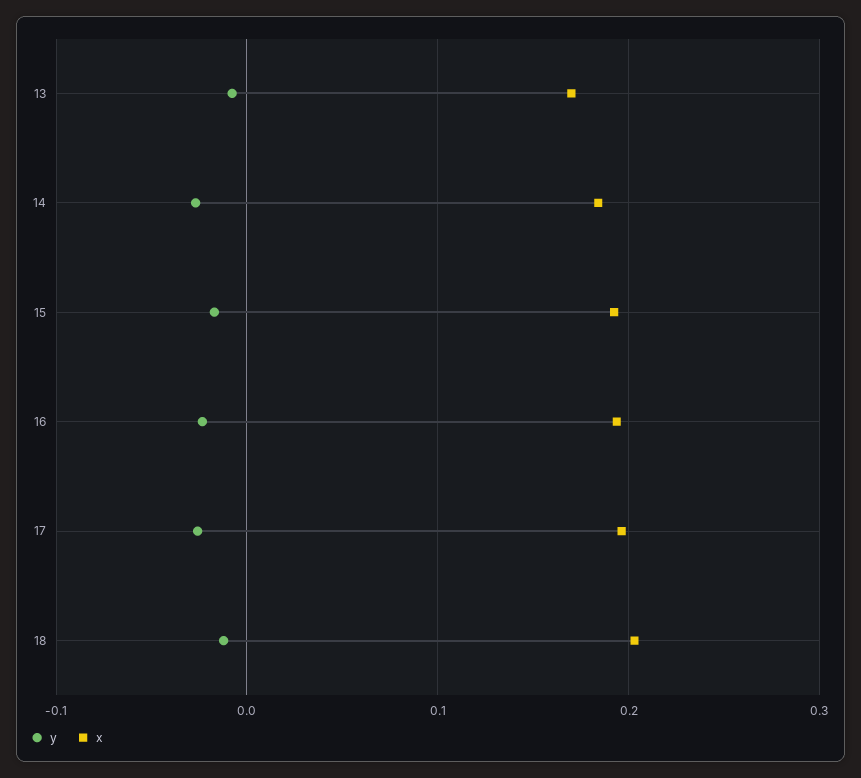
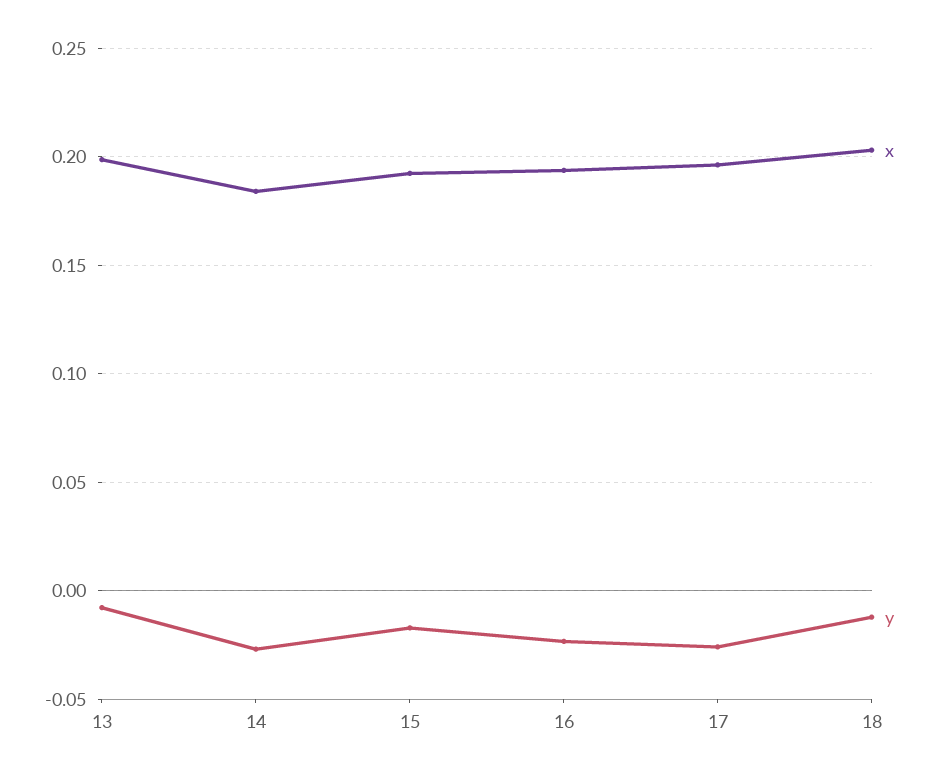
x, 13: 0.17 -> 0.2

